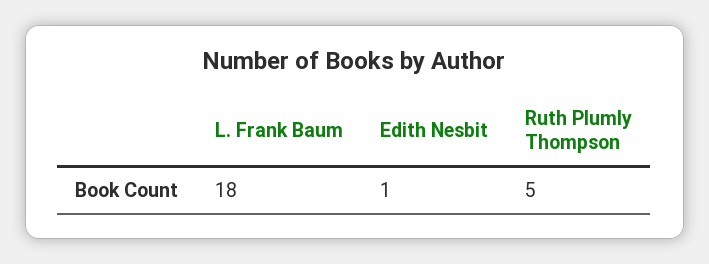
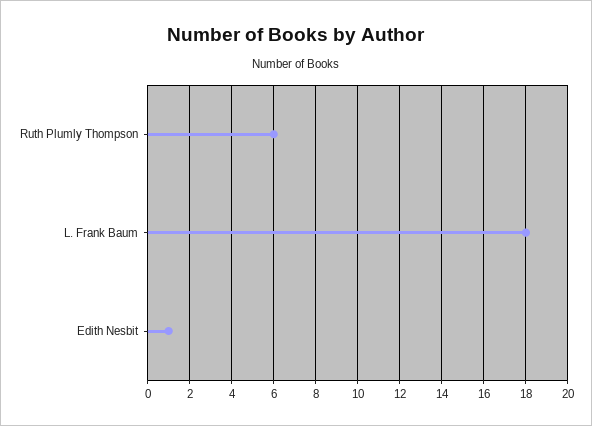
Ruth Plumly Thompson: 5 -> 6

